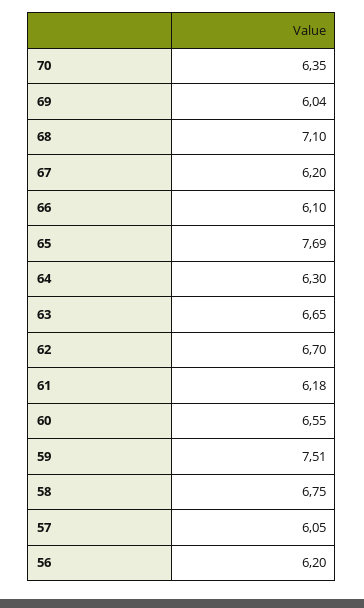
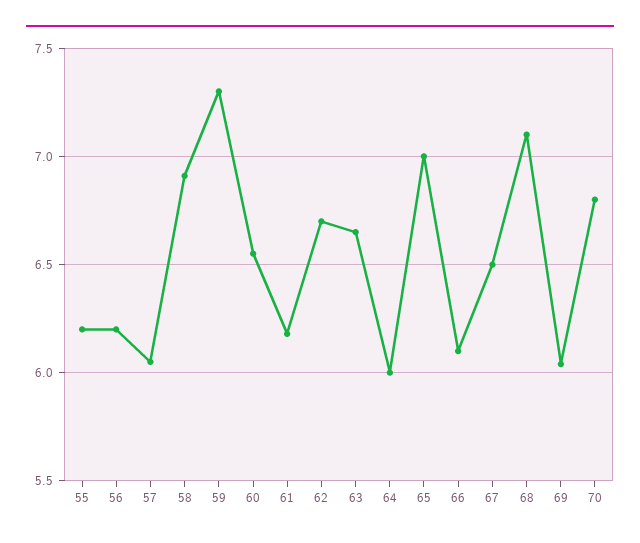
70: 6.35 -> 6.8
67: 6.2 -> 6.5
65: 7.69 -> 7
64: 6.3 -> 6
59: 7.51 -> 7.3
58: 6.75 -> 6.9
55: none -> 6.2

